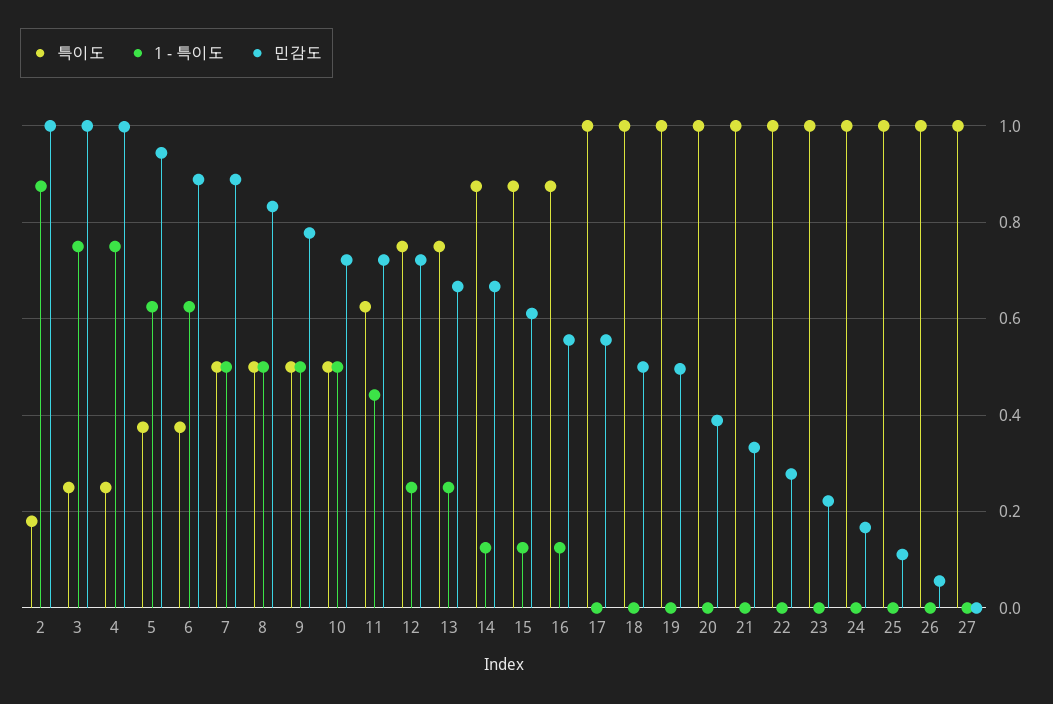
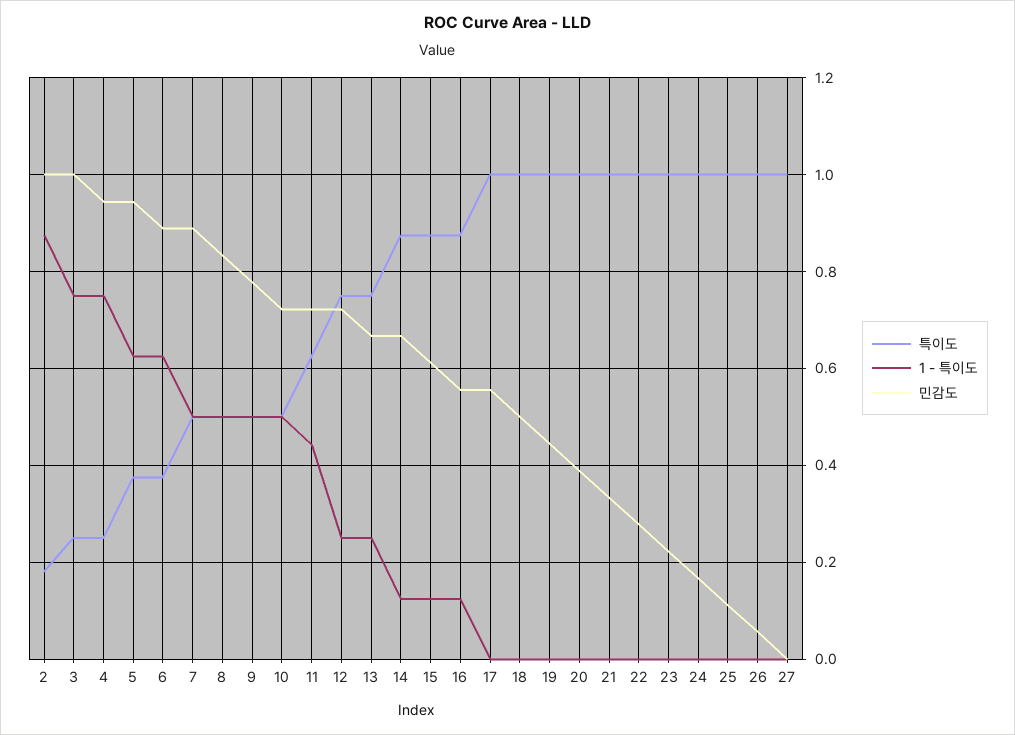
민감도, 4: 1 -> 0.94
민감도, 19: 0.5 -> 0.44

